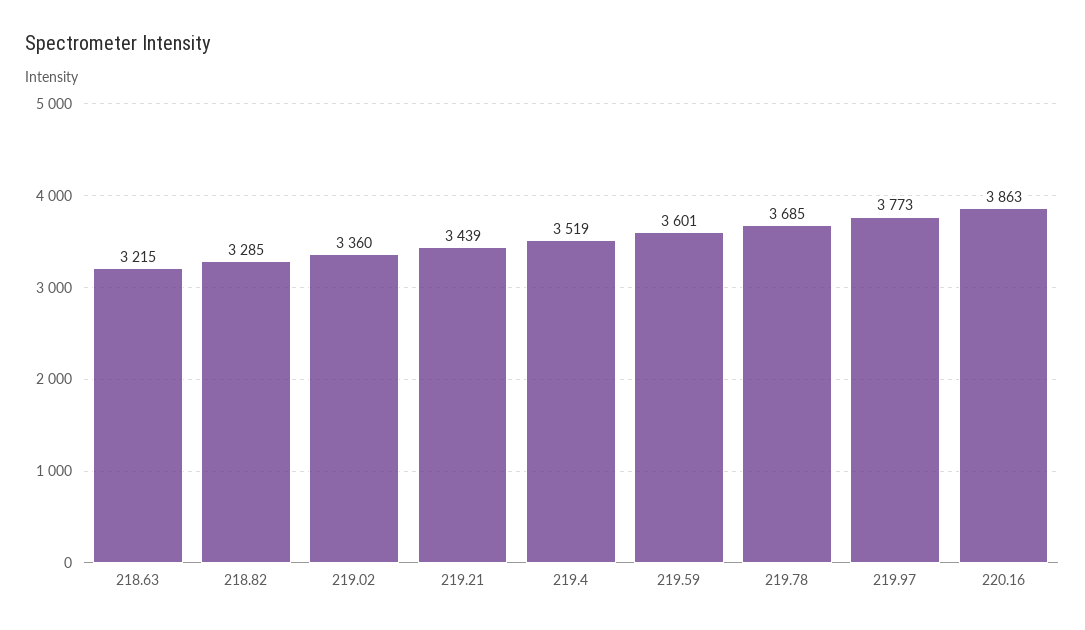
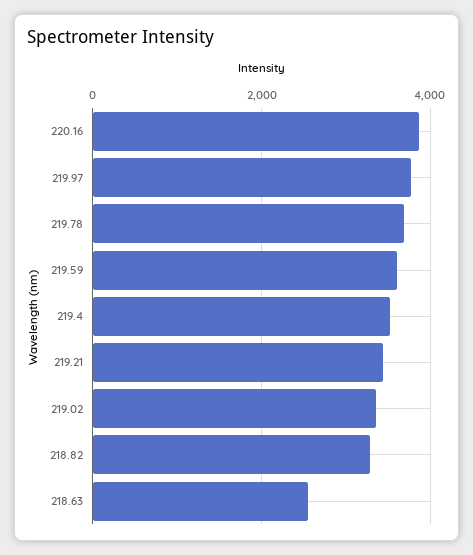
218.63: 3215 -> 2600

